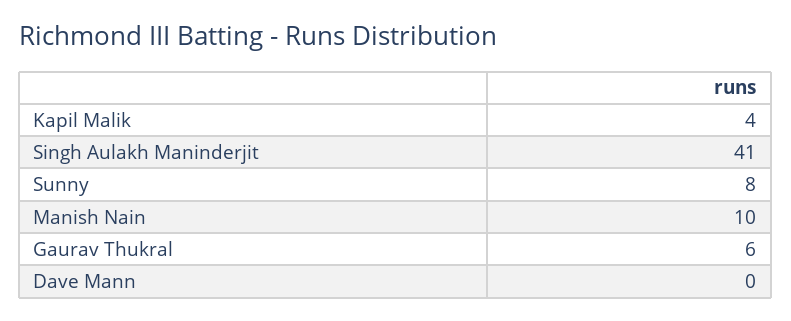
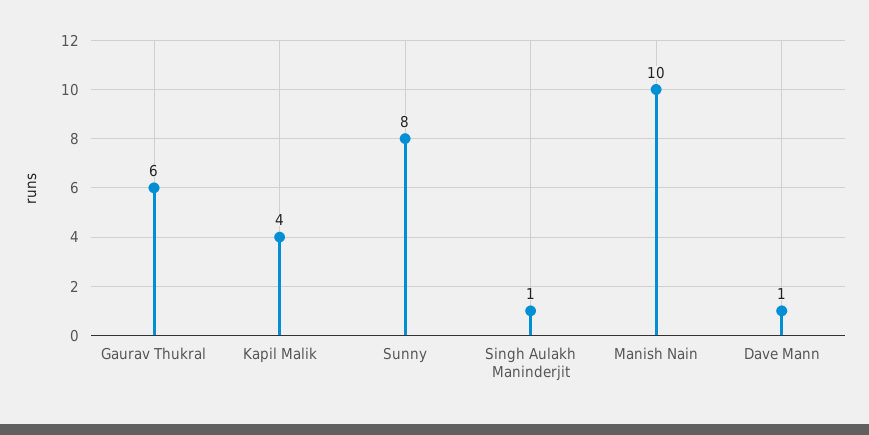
Singh Aulakh Maninderjit: 41 -> 1
Dave Mann: 0 -> 1

